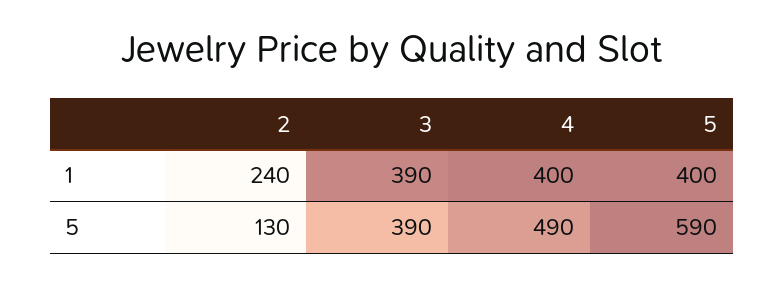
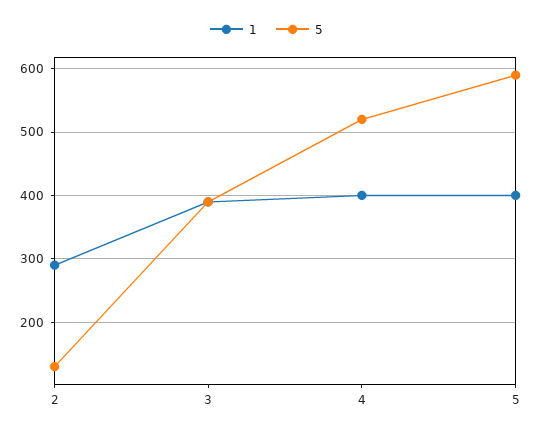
1, 2: 240 -> 290
5, 4: 490 -> 520

